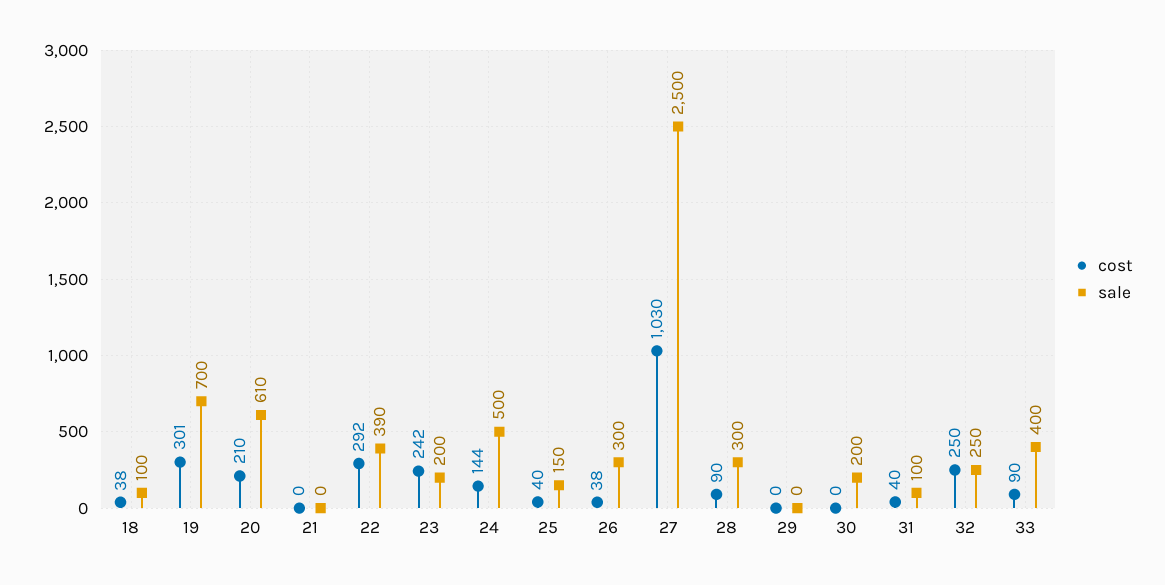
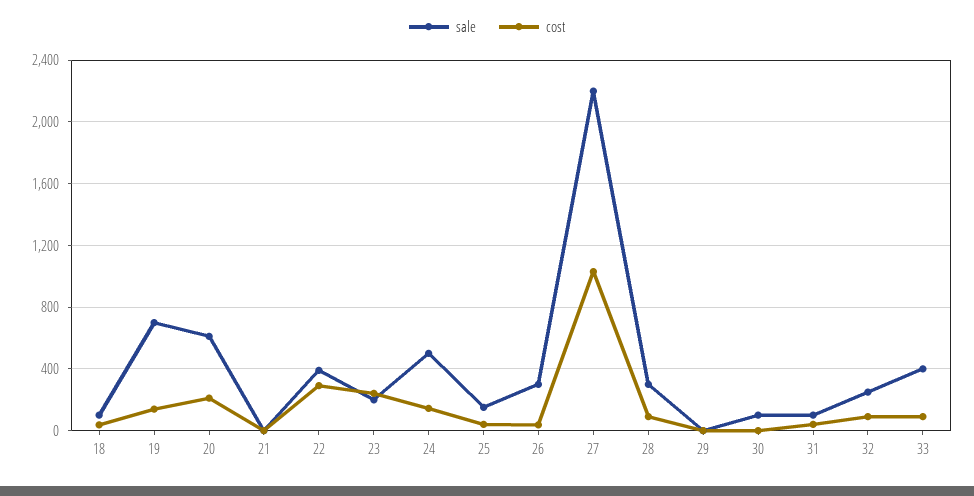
cost, 19: 301 -> 150
sale, 27: 2500 -> 2200
sale, 30: 200 -> 100
cost, 32: 250 -> 100

